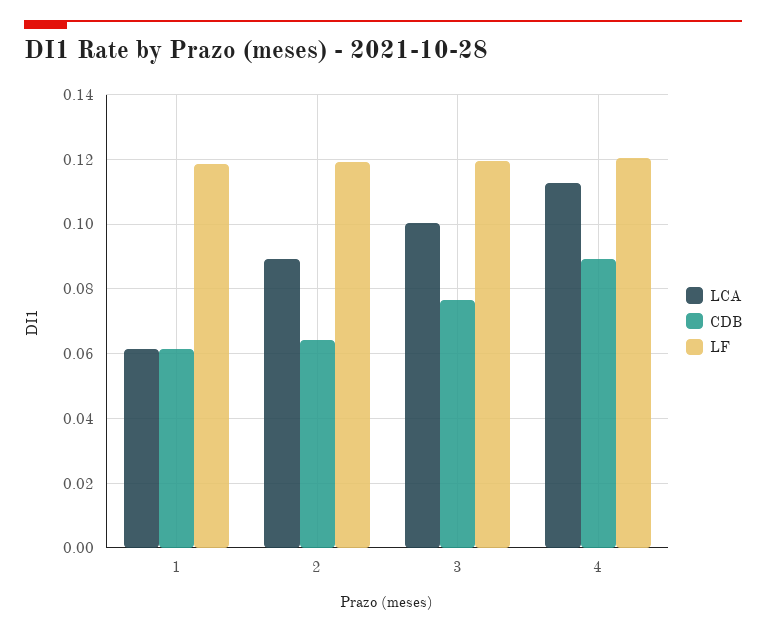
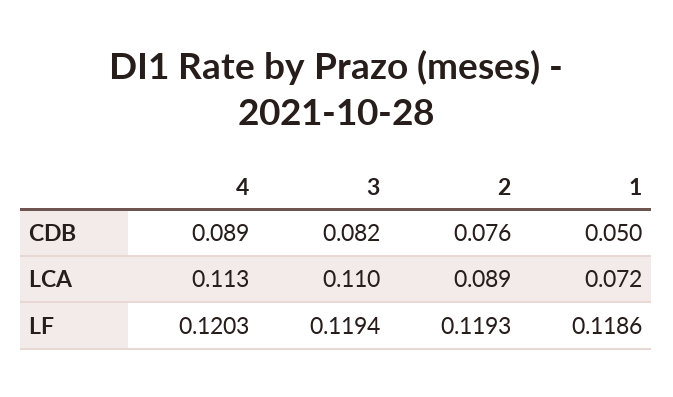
LCA, 1: 0.062 -> 0.072
CDB, 1: 0.062 -> 0.05
CDB, 2: 0.064 -> 0.076
LCA, 3: 0.1 -> 0.11
CDB, 3: 0.076 -> 0.082

